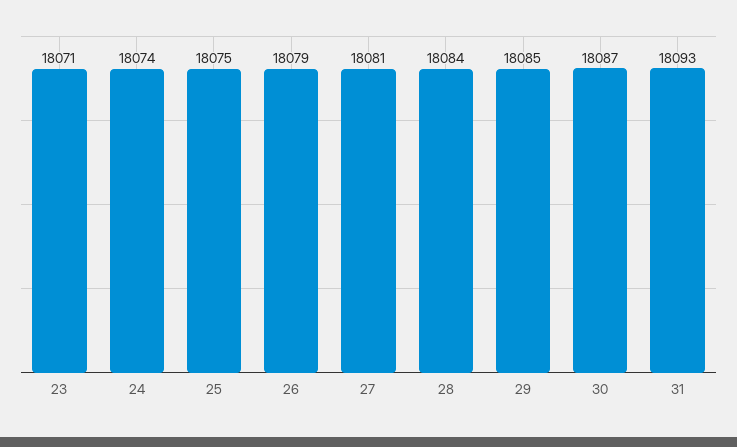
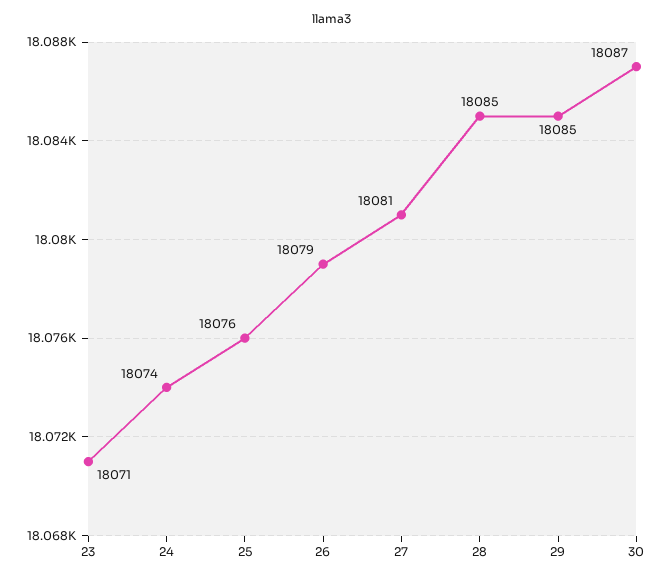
25: 18075 -> 18076
28: 18084 -> 18085
31: 18093 -> none

